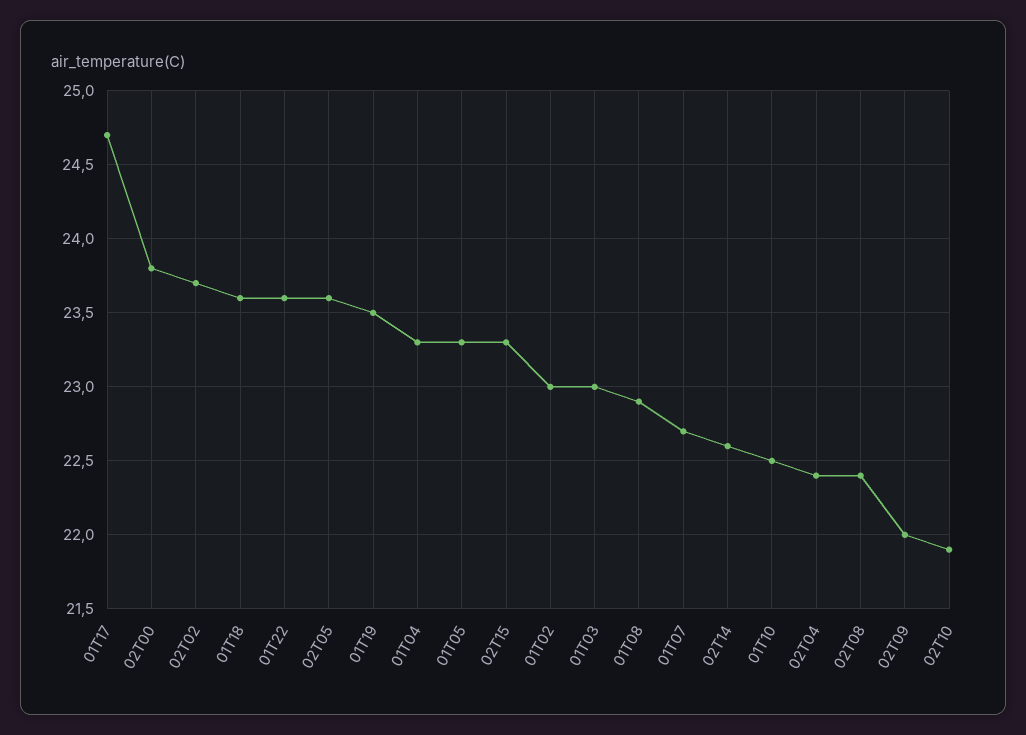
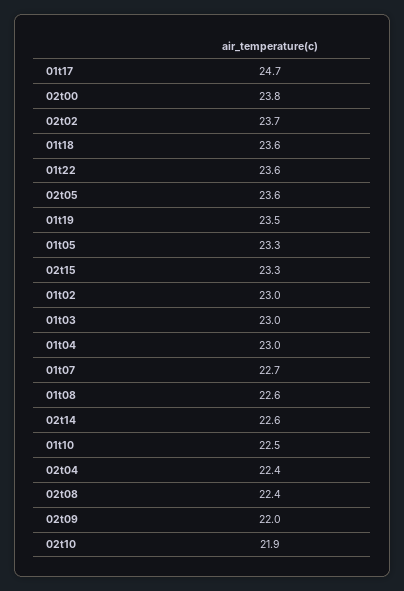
01T04: 23.3 -> 23
01T08: 22.9 -> 22.6

